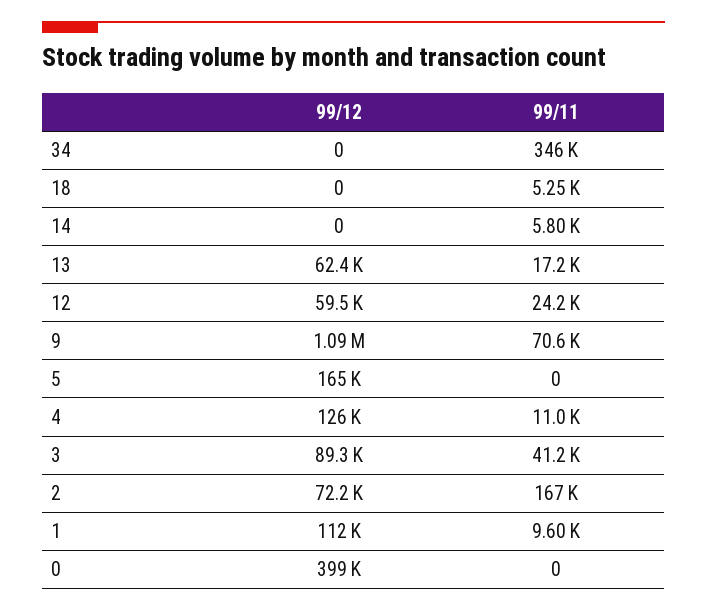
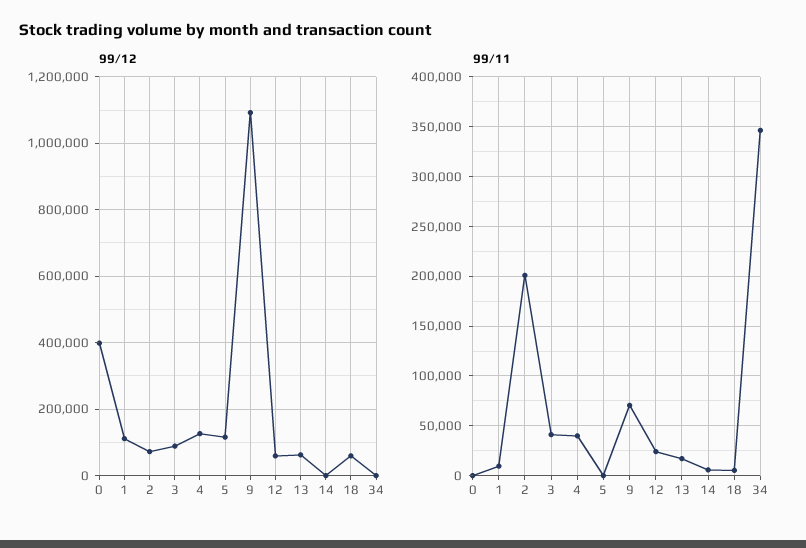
99/12, 18: 0 -> 60000
99/12, 5: 165000 -> 120000
99/11, 4: 11000 -> 40000
99/11, 2: 167000 -> 200000

